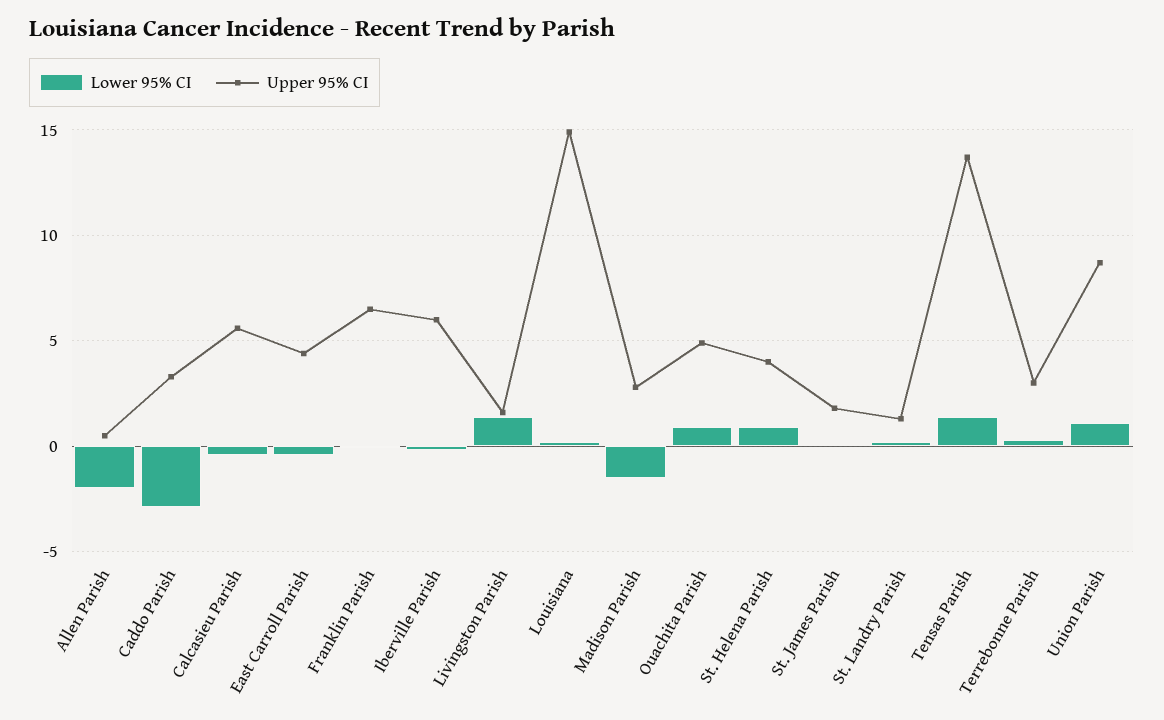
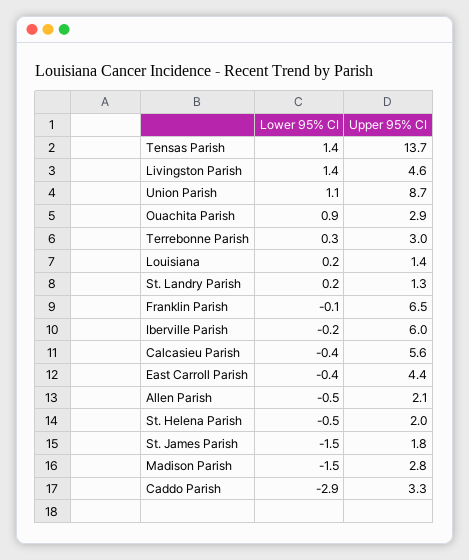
Lower 95% CI, Allen Parish: -2 -> -0.5
Upper 95% CI, Allen Parish: 0.5 -> 2.1
Upper 95% CI, Livingston Parish: 1.5 -> 4.6
Upper 95% CI, Louisiana: 15 -> 1.4
Upper 95% CI, Ouachita Parish: 5 -> 2.9
Lower 95% CI, St. Helena Parish: 1 -> -0.5
Upper 95% CI, St. Helena Parish: 4 -> 2
Lower 95% CI, St. James Parish: 0 -> -1.5

